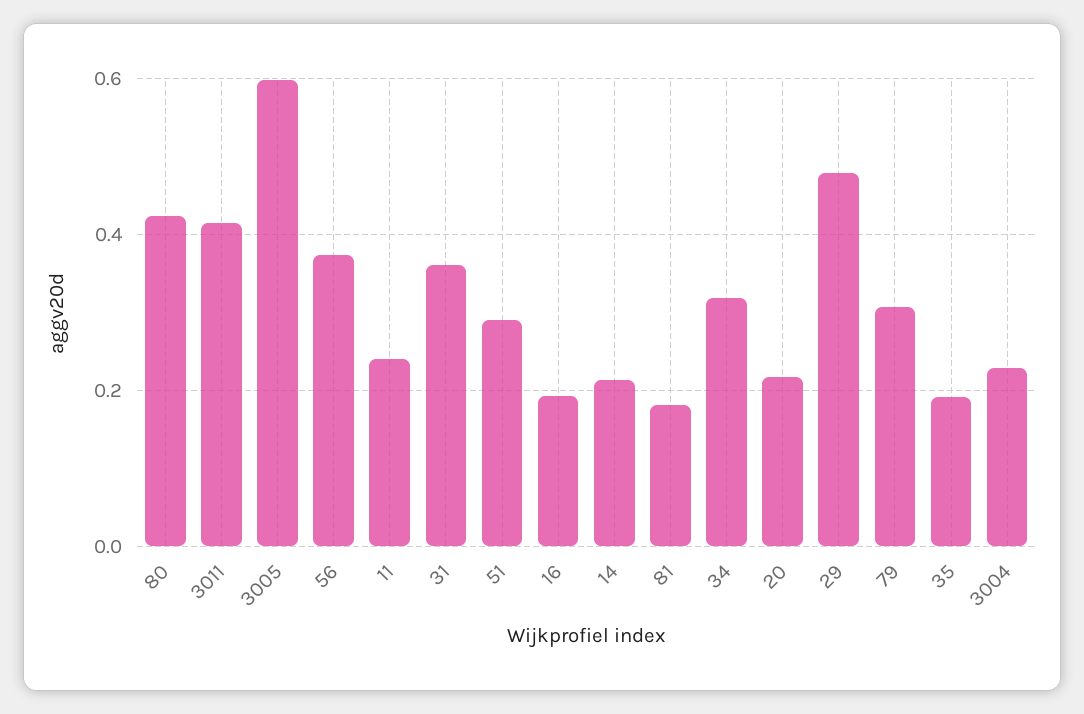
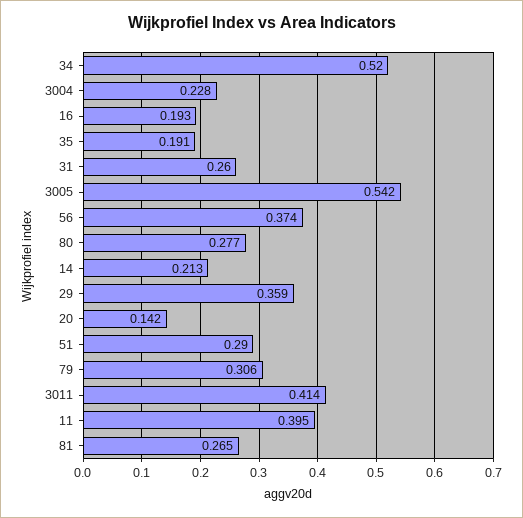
80: 0.42 -> 0.277
3005: 0.6 -> 0.542
11: 0.24 -> 0.395
31: 0.36 -> 0.26
81: 0.18 -> 0.265
34: 0.32 -> 0.52
20: 0.22 -> 0.142
29: 0.48 -> 0.359

